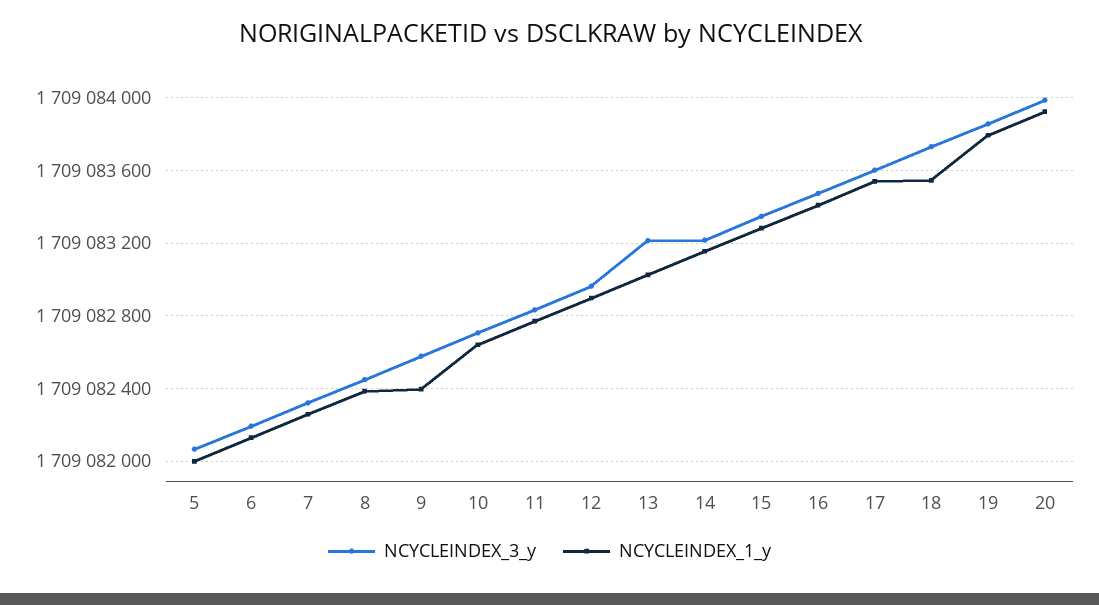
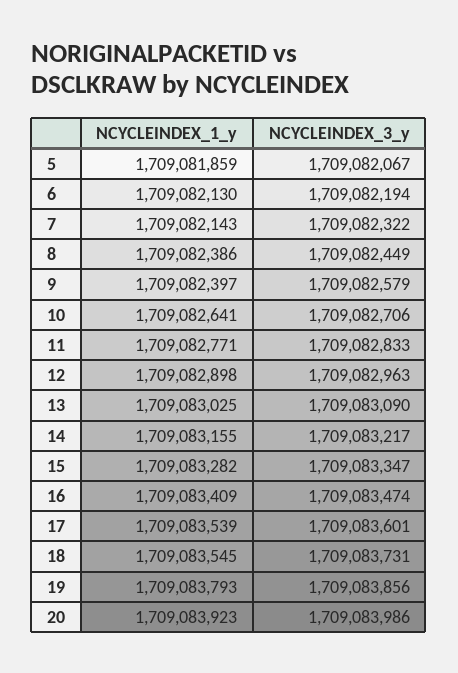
NCYCLEINDEX_1_y, 5: 1709082000 -> 1709081859
NCYCLEINDEX_1_y, 7: 1709082250 -> 1709082143
NCYCLEINDEX_3_y, 13: 1709083200 -> 1709083090

